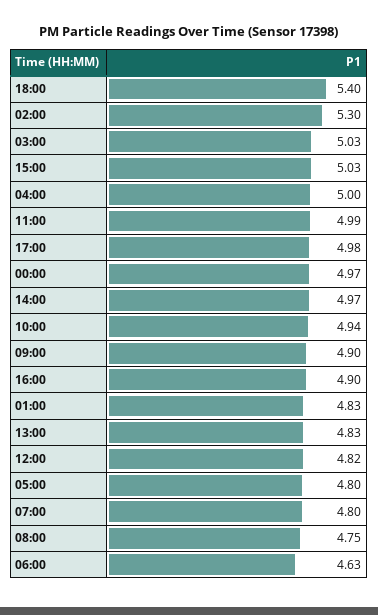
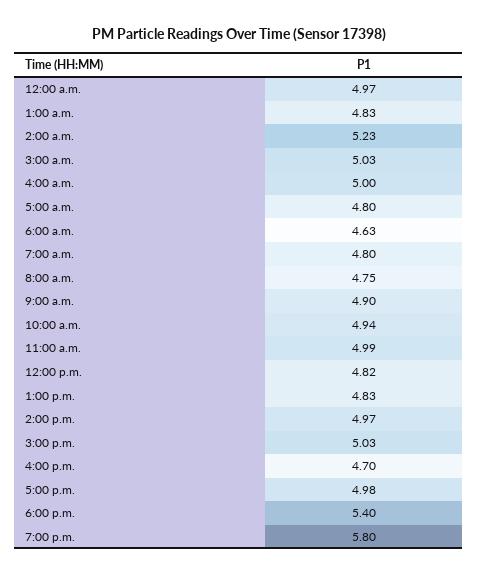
02:00: 5.3 -> 5.23
16:00: 4.9 -> 4.7
7:00 p.m.: none -> 5.8

